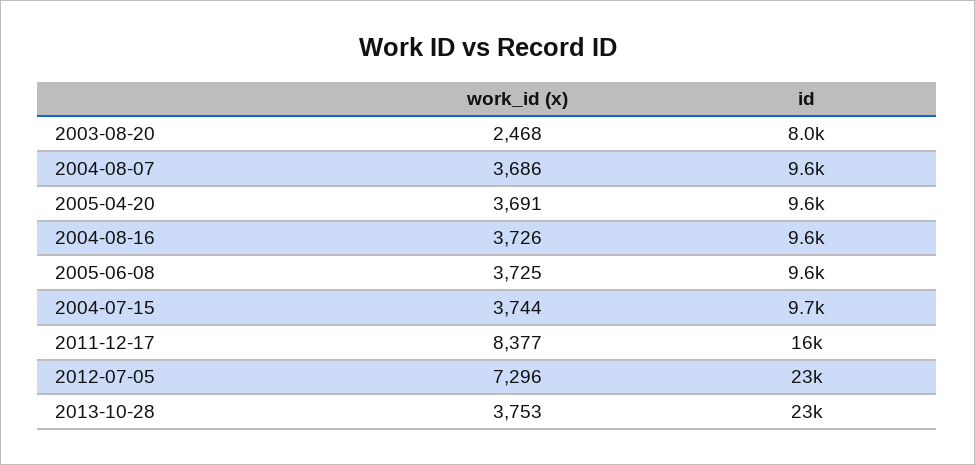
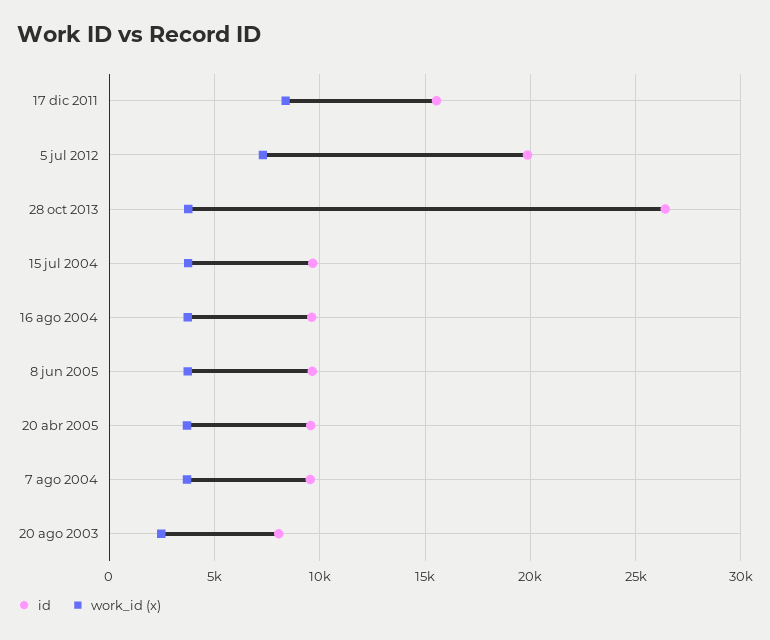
id, 2012-07-05: 23000 -> 20000
id, 2013-10-28: 23000 -> 26500

